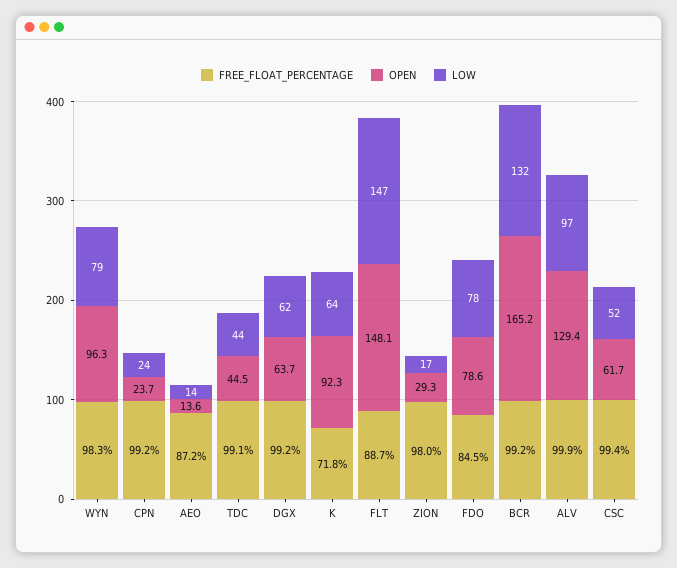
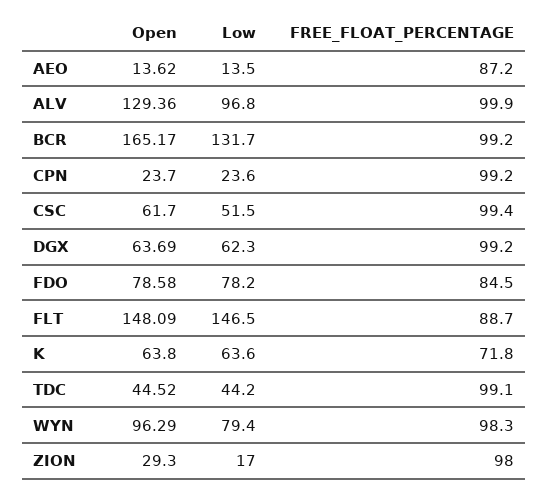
OPEN, K: 92.3 -> 63.8

